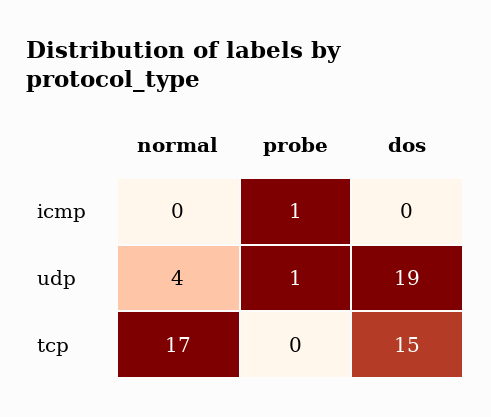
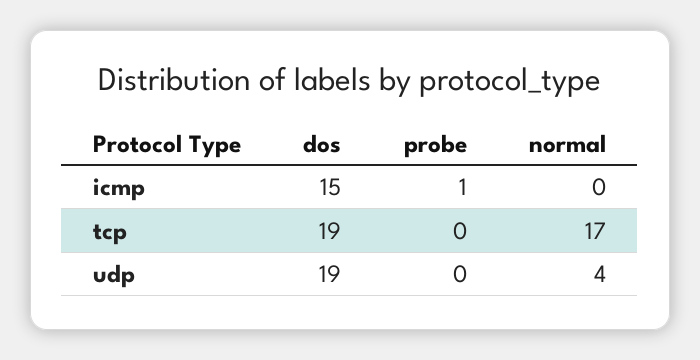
dos, icmp: 0 -> 15
probe, udp: 1 -> 0
dos, tcp: 15 -> 19

